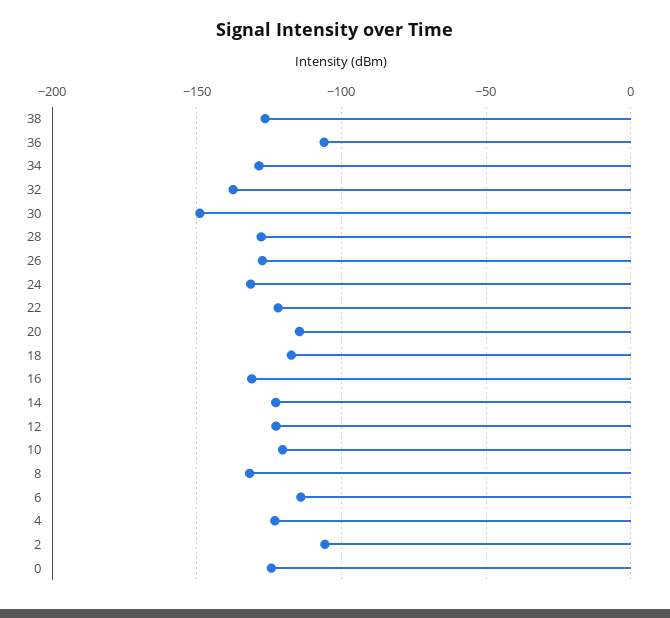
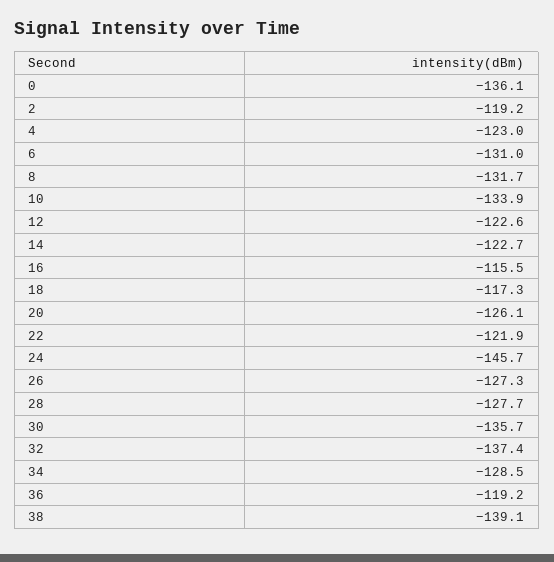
38: -125 -> -139.1
36: -105 -> -119.2
30: -150 -> -135.7
24: -130 -> -145.7
20: -115 -> -126.1
16: -130 -> -115.5
10: -120 -> -133.9
6: -115 -> -131
2: -105 -> -119.2
0: -125 -> -136.1

